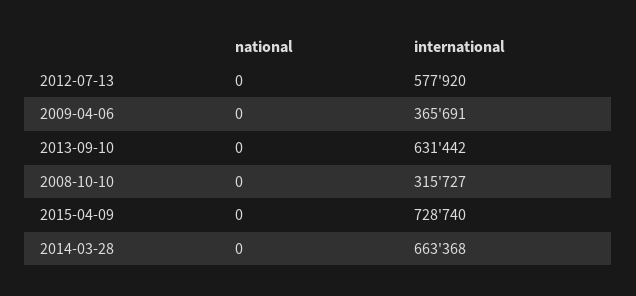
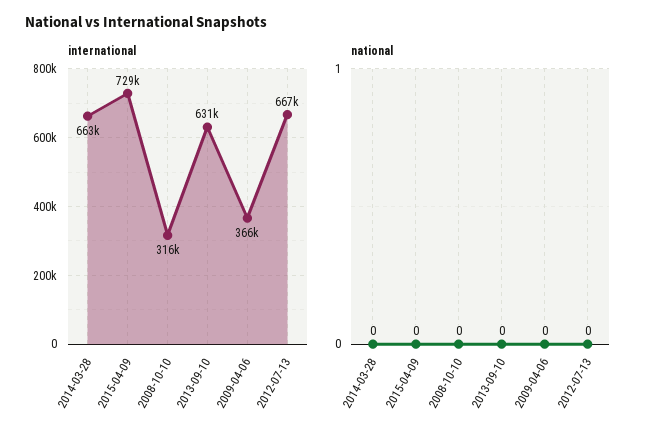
international, 2012-07-13: 577920 -> 667000

